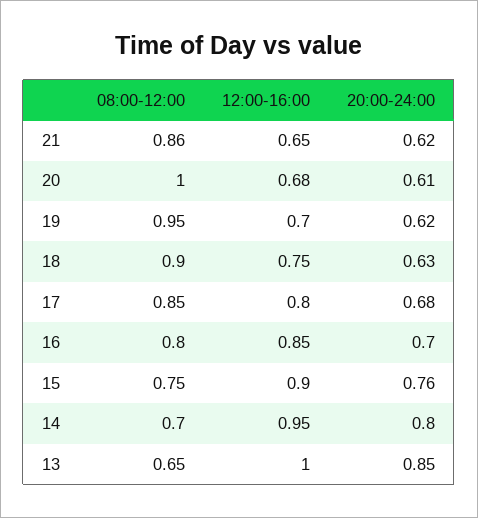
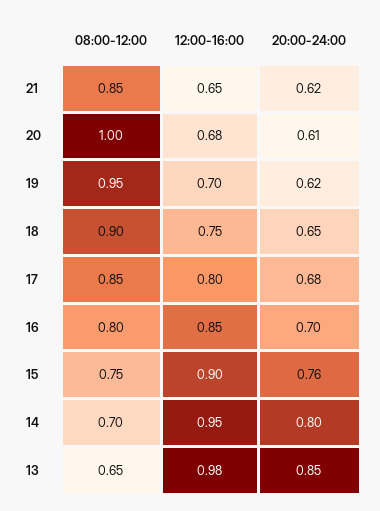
08:00-12:00, 21: 0.86 -> 0.85
20:00-24:00, 18: 0.63 -> 0.65
12:00-16:00, 13: 1 -> 0.98

